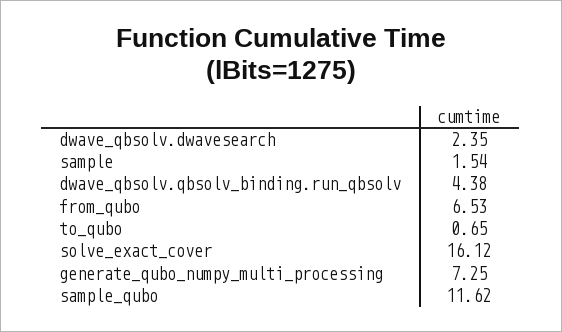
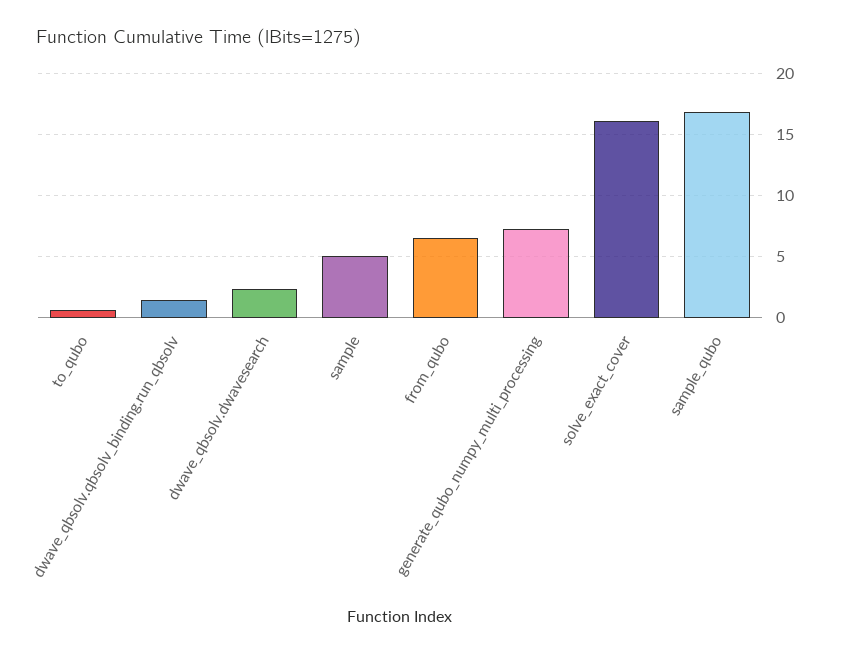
sample: 1.54 -> 5
dwave_qbsolv.qbsolv_binding.run_qbsolv: 4.38 -> 1.5
sample_qubo: 11.62 -> 17

